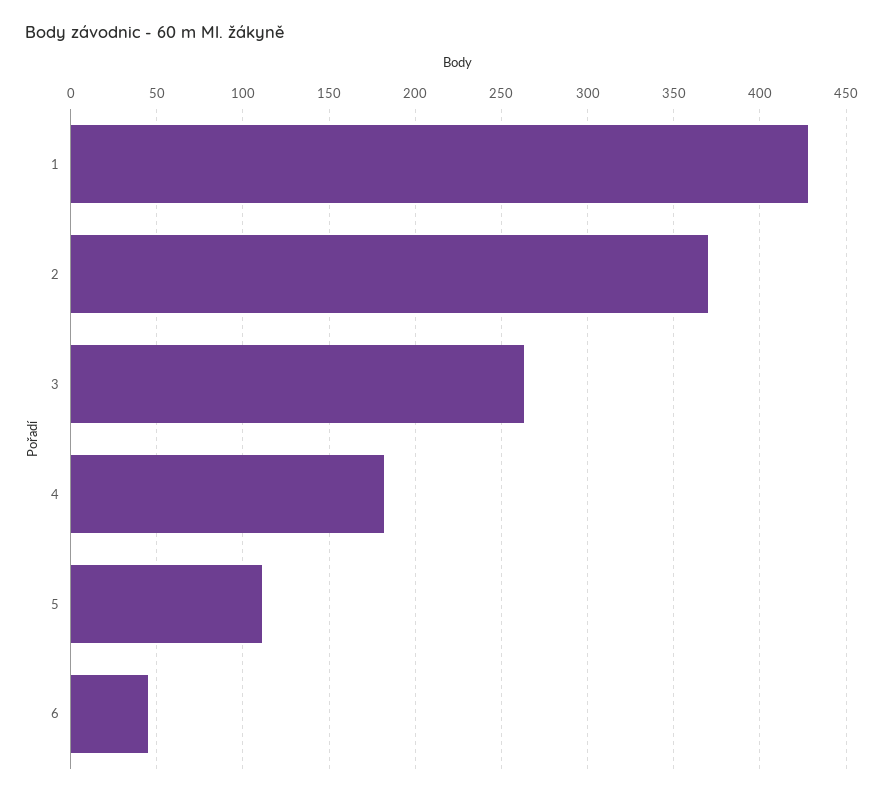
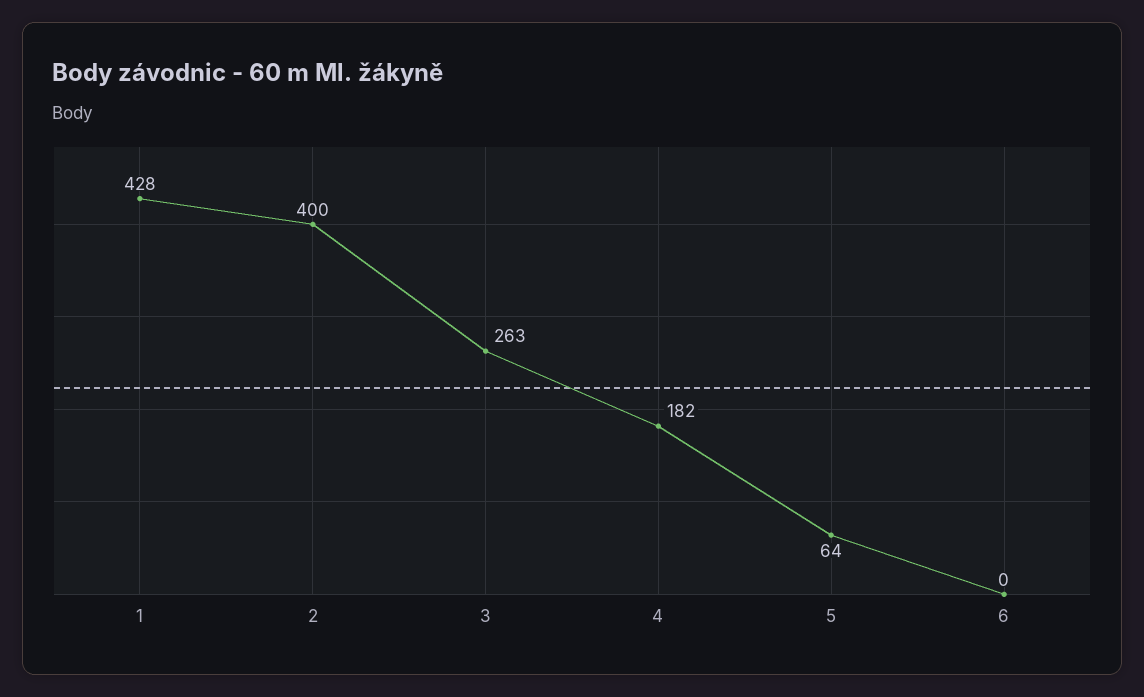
2: 370 -> 400
5: 110 -> 64
6: 45 -> 0

